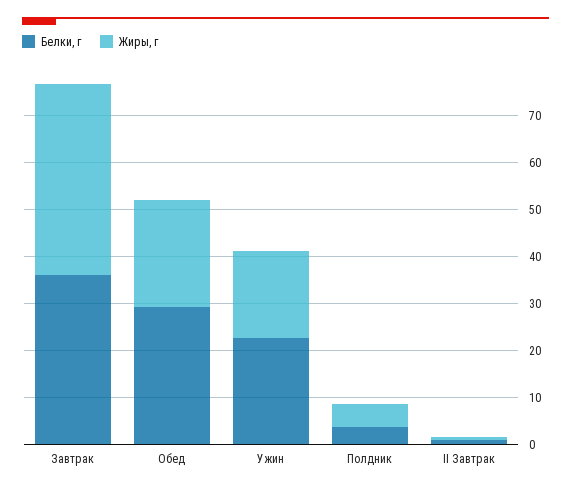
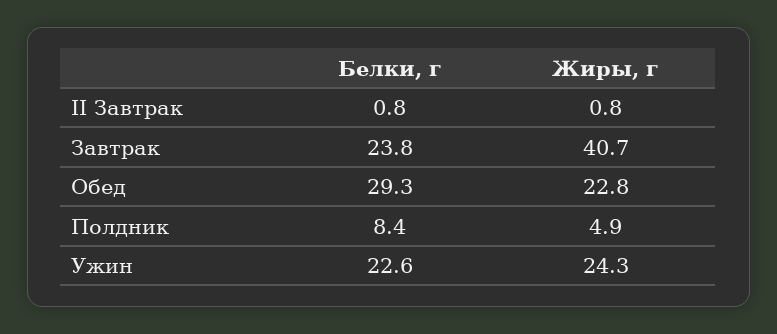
Белки, г, Завтрак: 36 -> 23.8
Жиры, г, Ужин: 18 -> 24.3
Белки, г, Полдник: 4 -> 8.4

